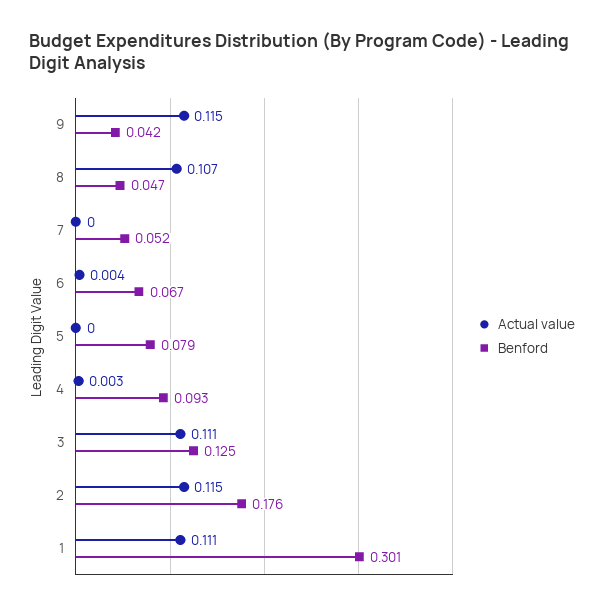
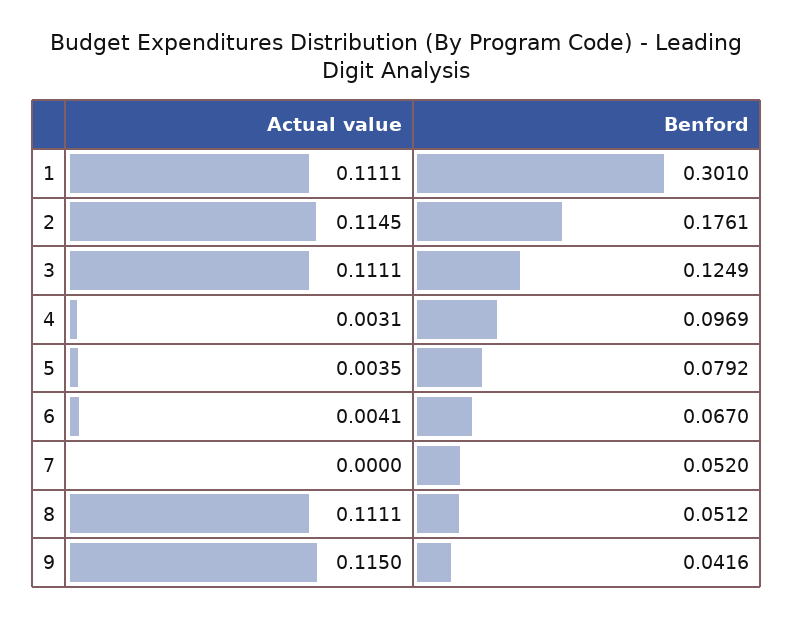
Actual value, 8: 0.107 -> 0.1111
Benford, 8: 0.047 -> 0.0512
Actual value, 5: 0 -> 0.0035
Benford, 4: 0.093 -> 0.0969

